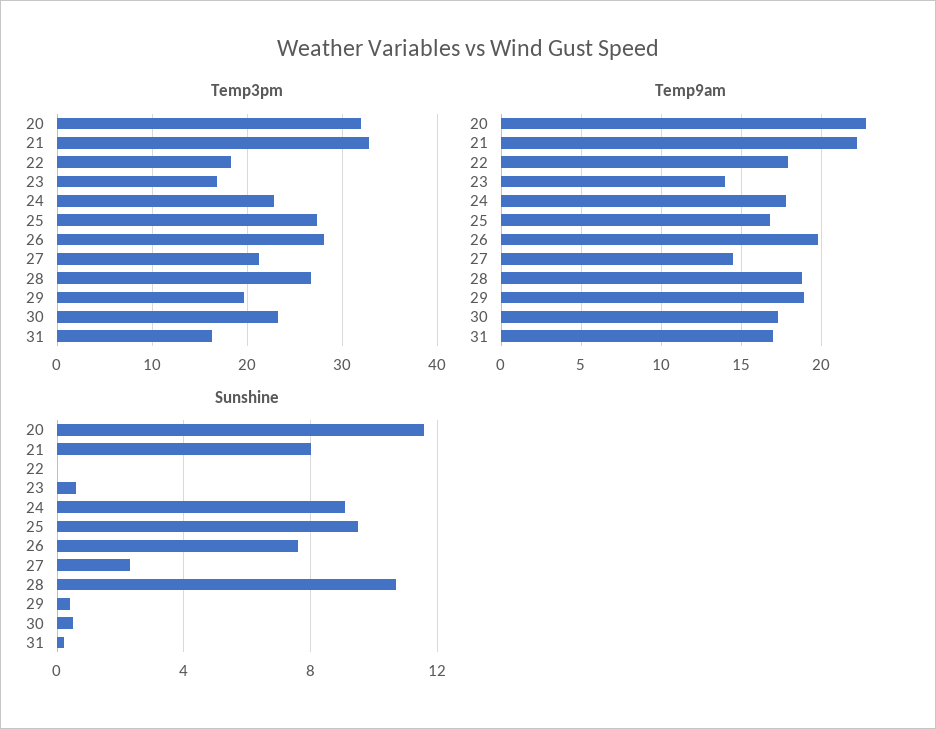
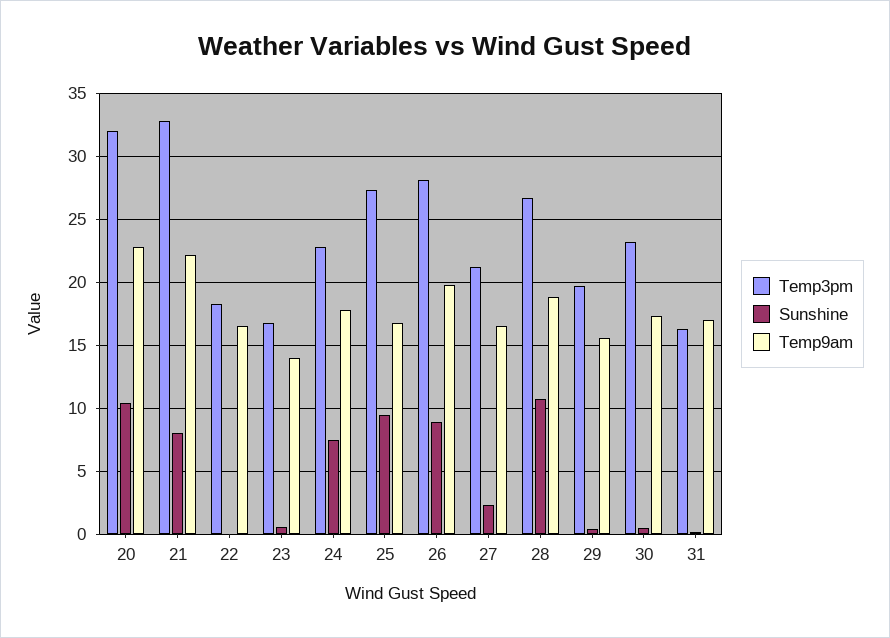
Temp9am, 22: 18 -> 16.5
Temp9am, 27: 14.5 -> 16.5
Temp9am, 29: 19 -> 15.5
Sunshine, 20: 11.5 -> 10.5
Sunshine, 24: 9 -> 7.5
Sunshine, 26: 7.5 -> 9

